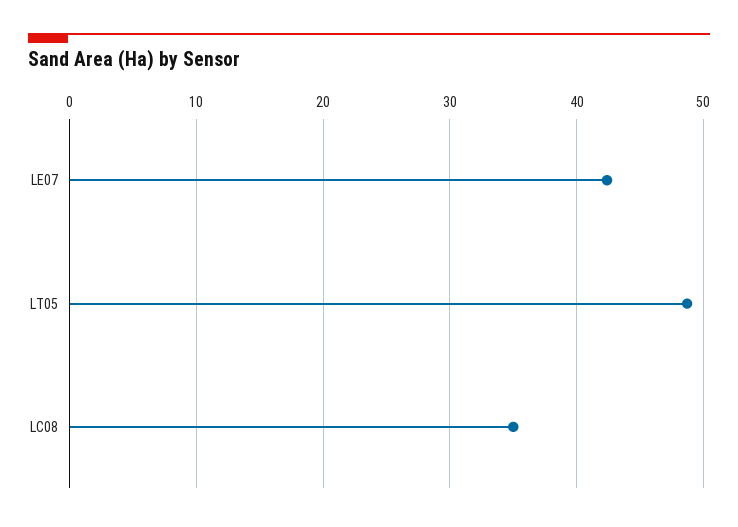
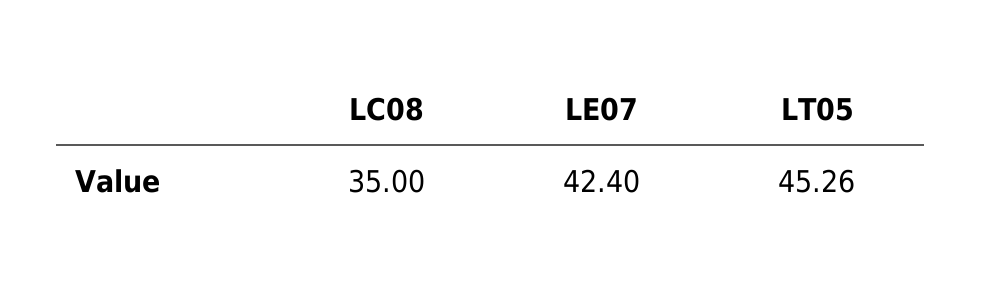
LT05: 49 -> 45.26

